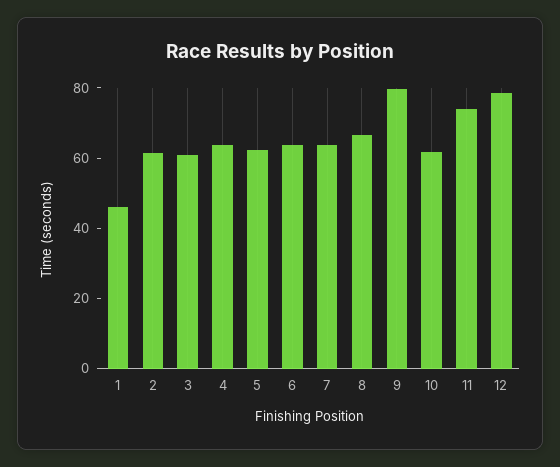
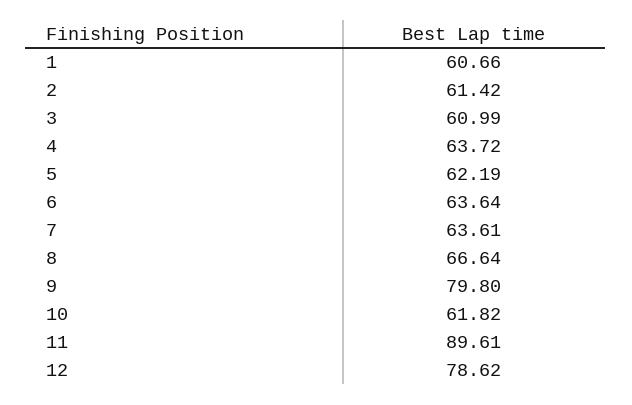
1: 45 -> 60.66
11: 75 -> 89.61

